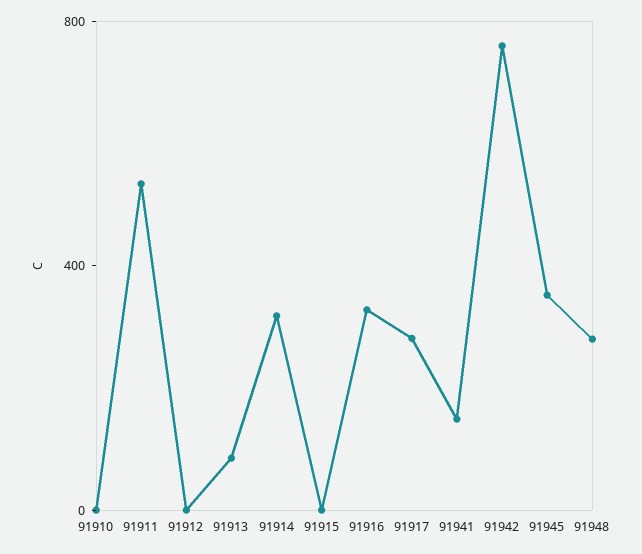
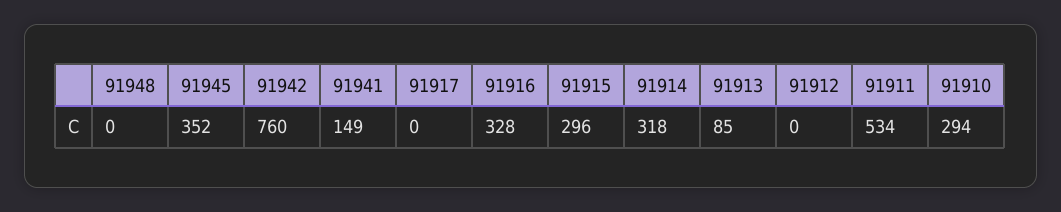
91910: 0 -> 294
91915: 0 -> 296
91917: 300 -> 0
91948: 300 -> 0

